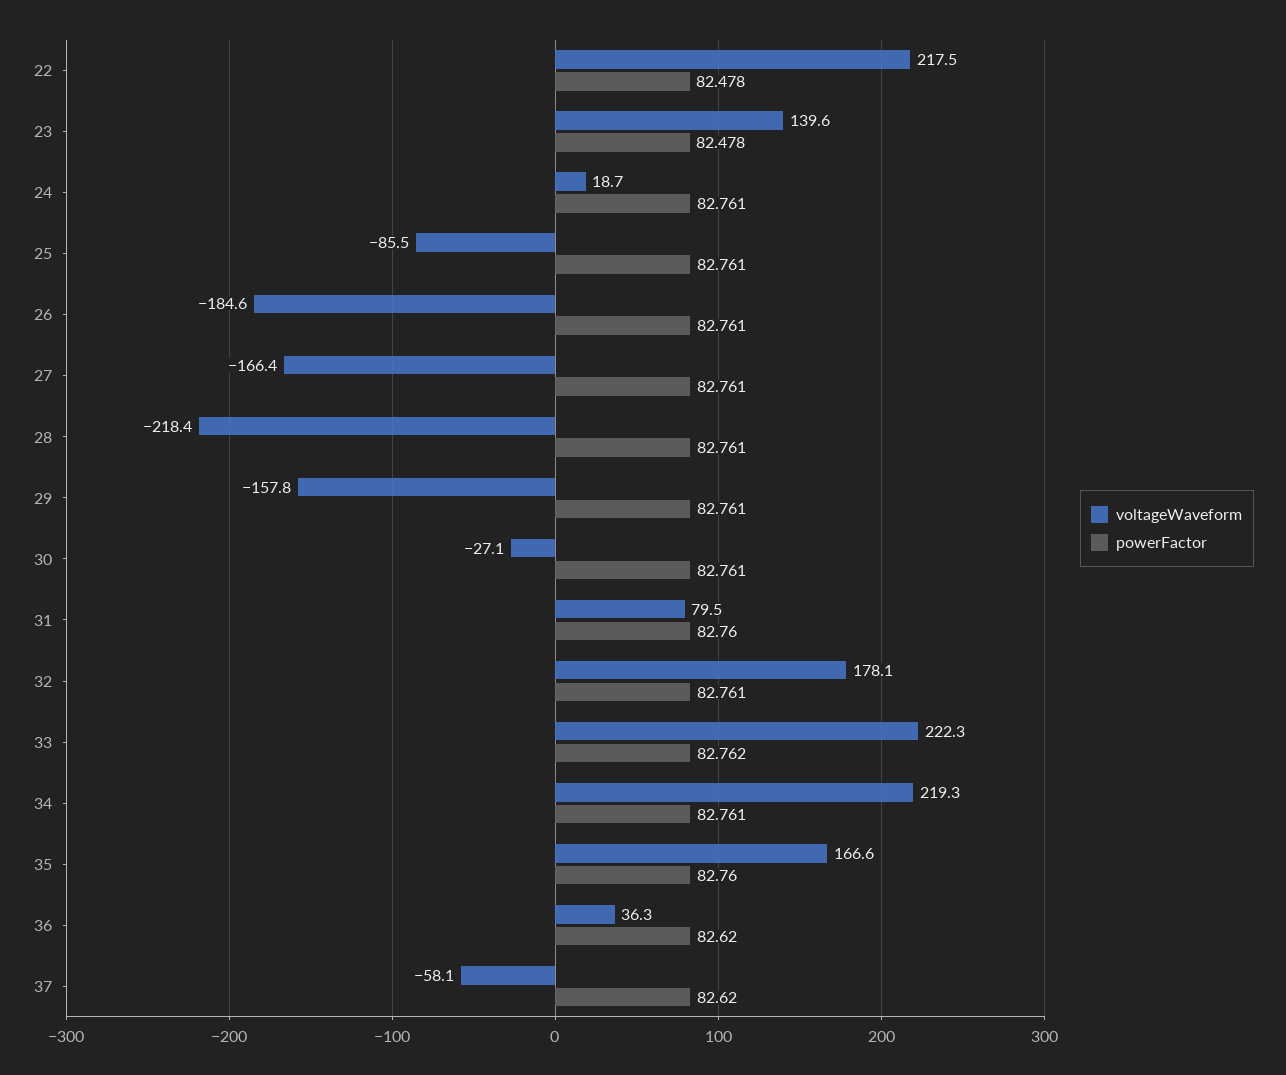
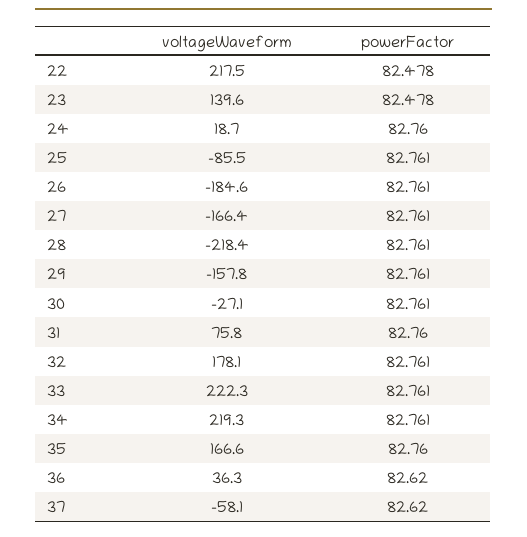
powerFactor, 24: 82.761 -> 82.76
voltageWaveform, 31: 79.5 -> 75.8
powerFactor, 33: 82.762 -> 82.761

